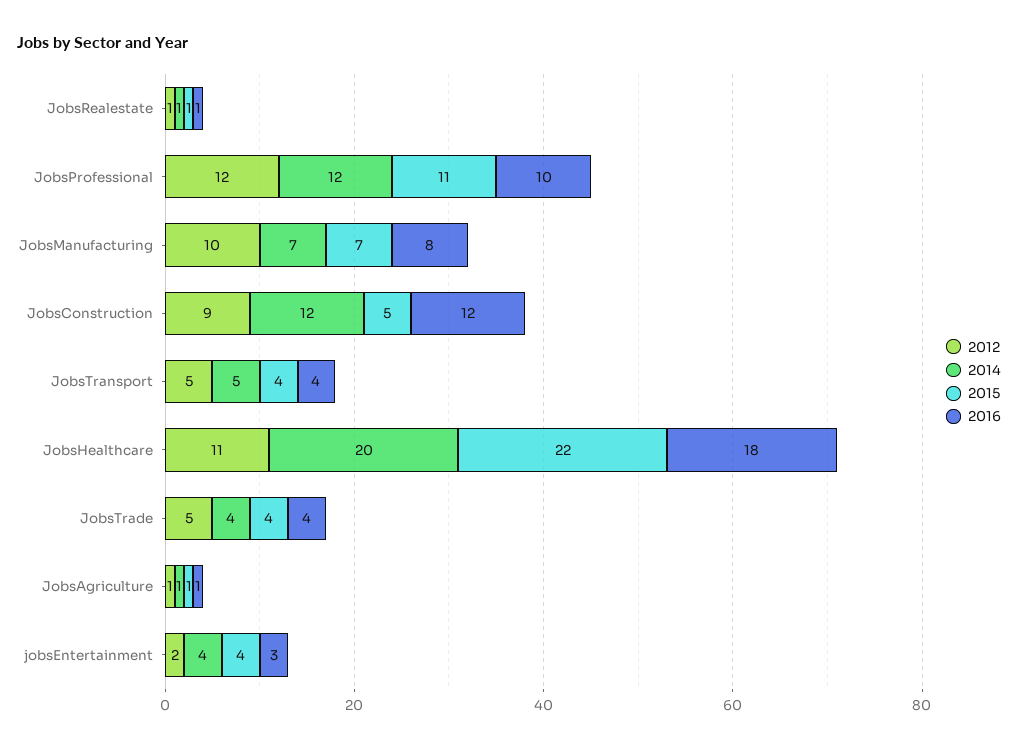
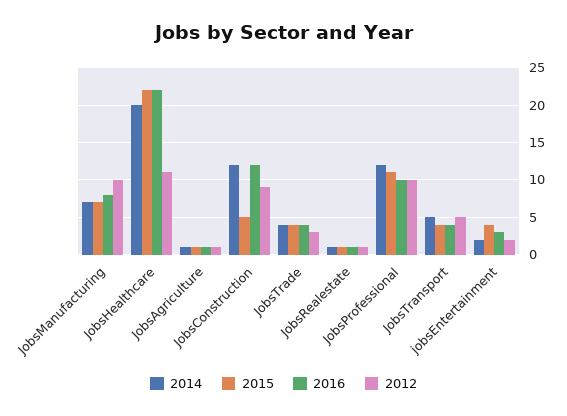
2012, JobsProfessional: 12 -> 10
2016, JobsHealthcare: 18 -> 22
2012, JobsTrade: 5 -> 3
2014, jobsEntertainment: 4 -> 2

